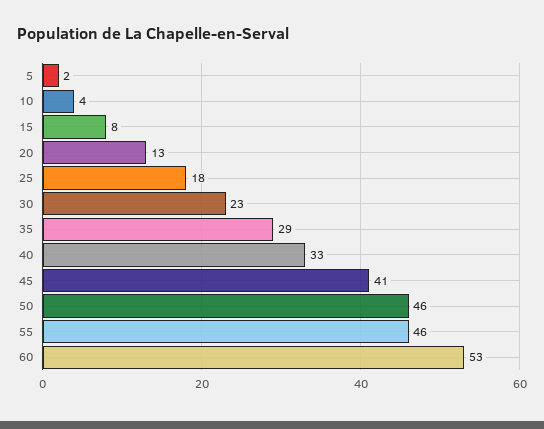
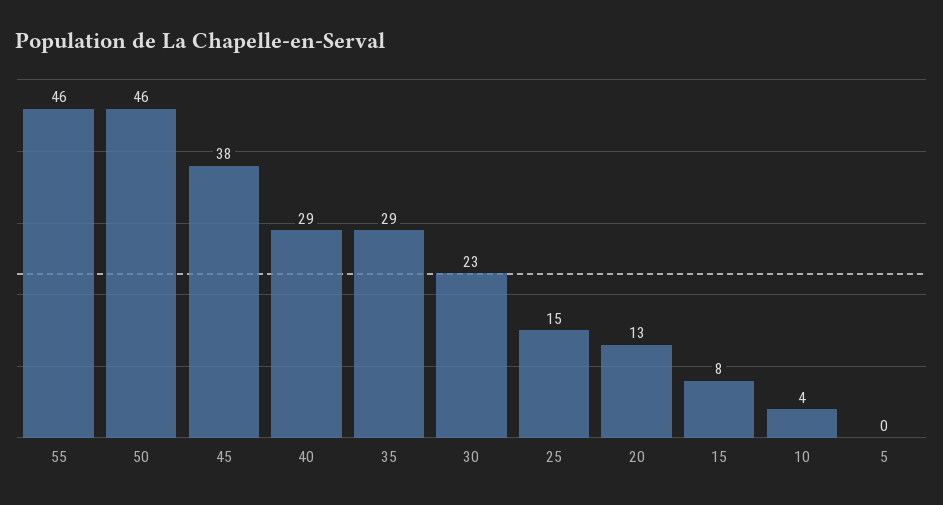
5: 2 -> 0
25: 18 -> 15
40: 33 -> 29
45: 41 -> 38
60: 53 -> none

